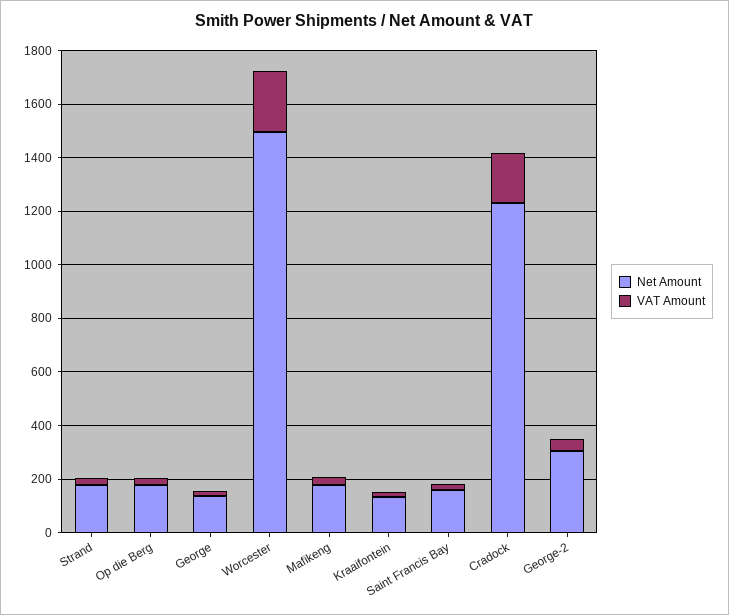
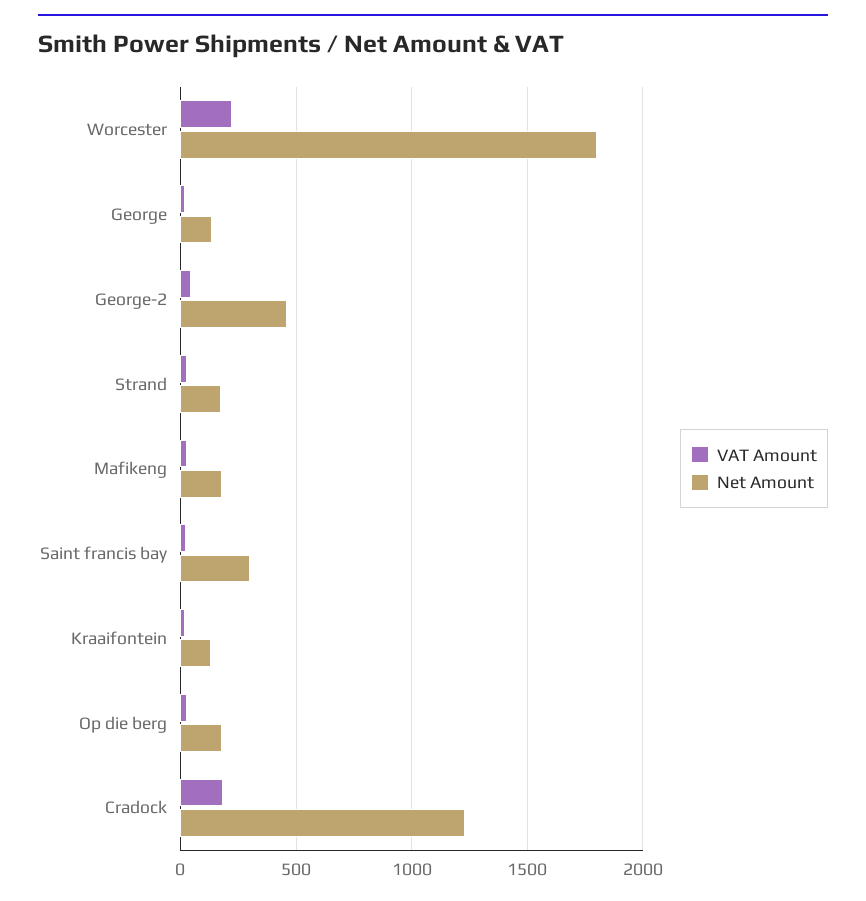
Net Amount, Worcester: 1500 -> 1800
Net Amount, Saint Francis Bay: 150 -> 300
Net Amount, George-2: 300 -> 450

